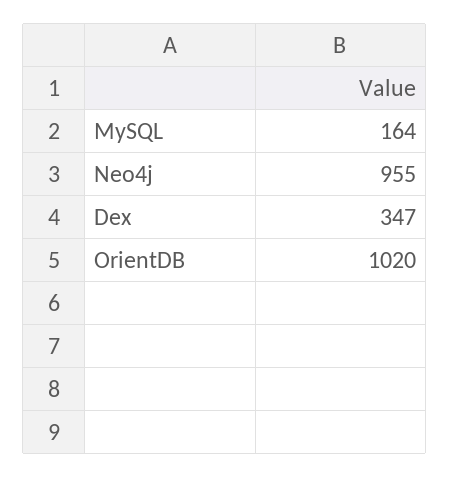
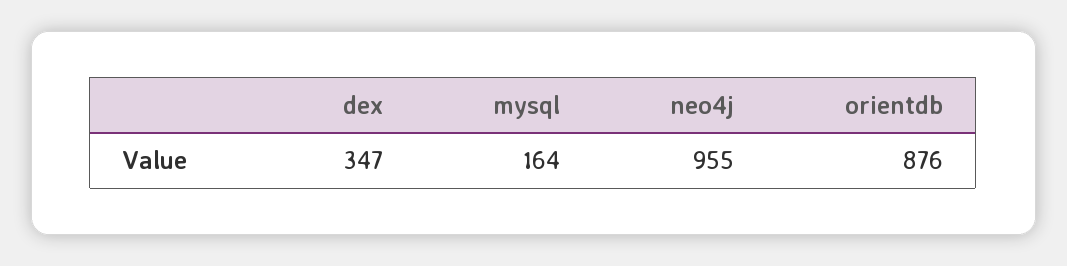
OrientDB: 1020 -> 876

